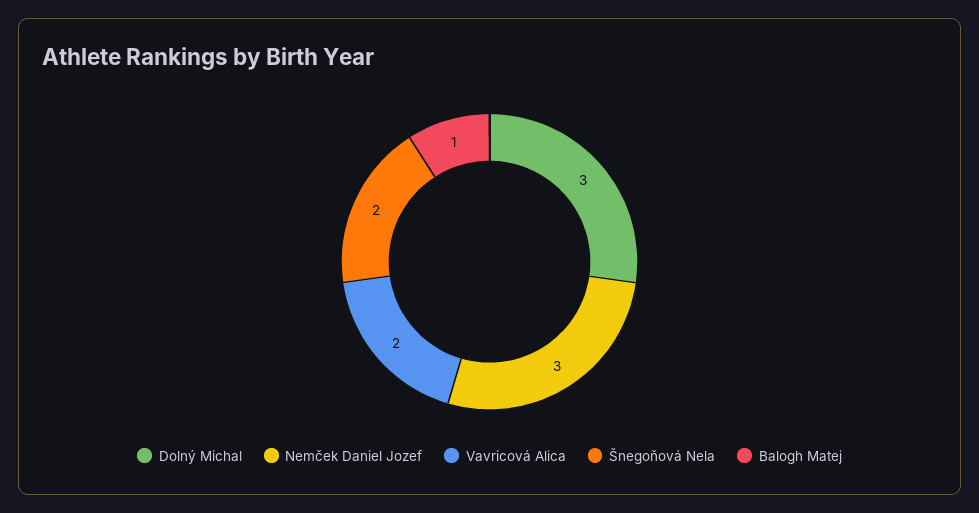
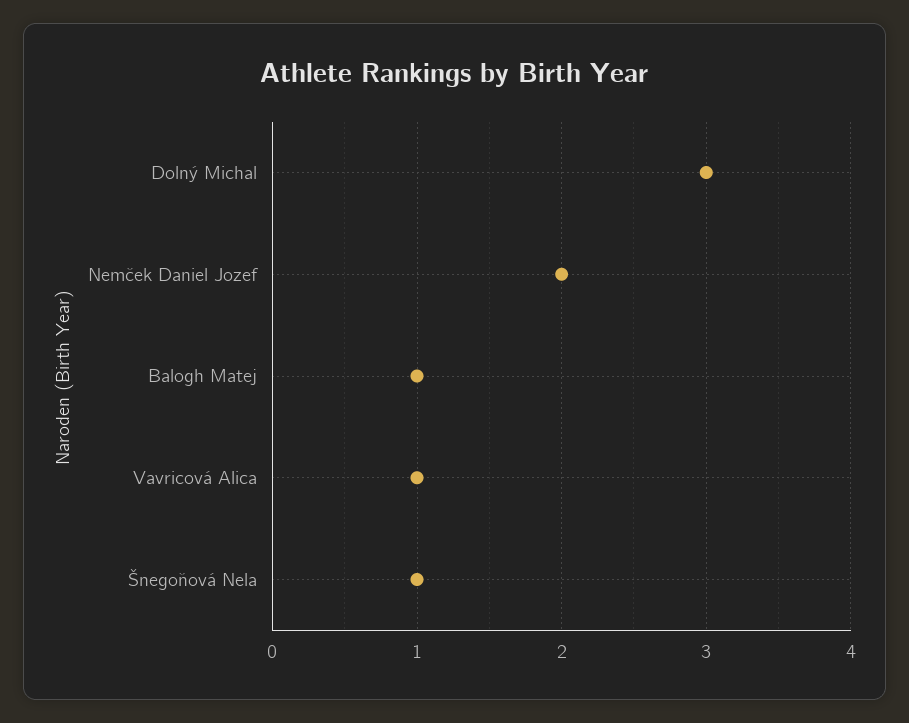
Nemček Daniel Jozef: 3 -> 2
Vavricová Alica: 2 -> 1
Šnegoňová Nela: 2 -> 1

